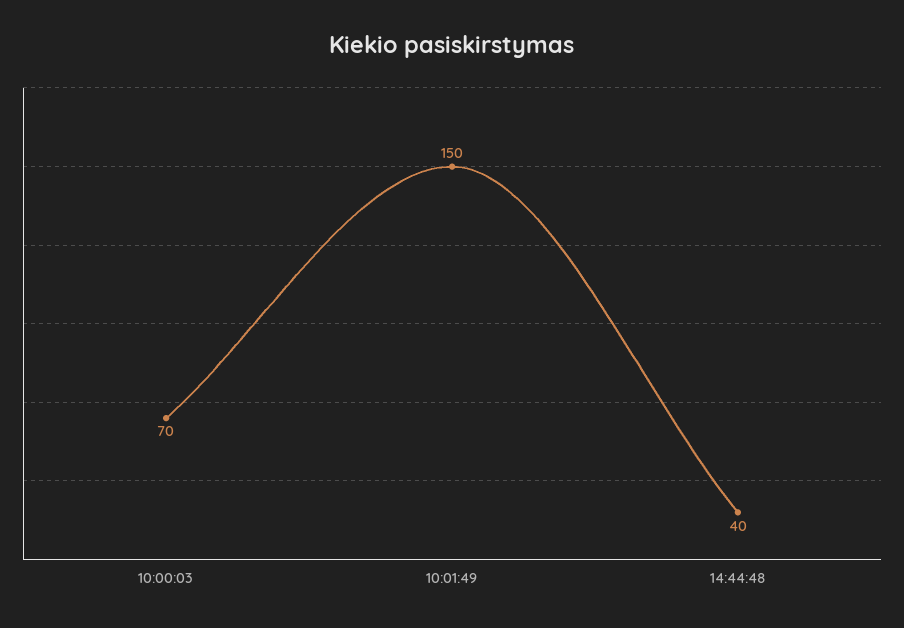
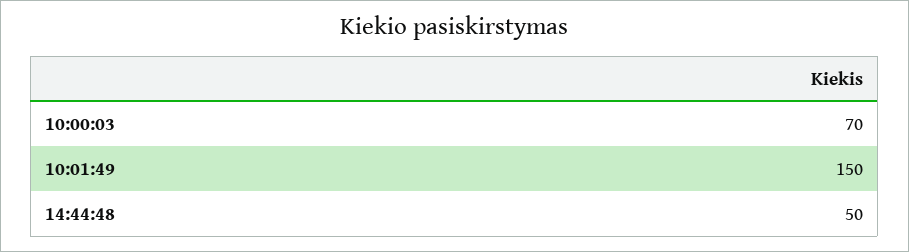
14:44:48: 40 -> 50

